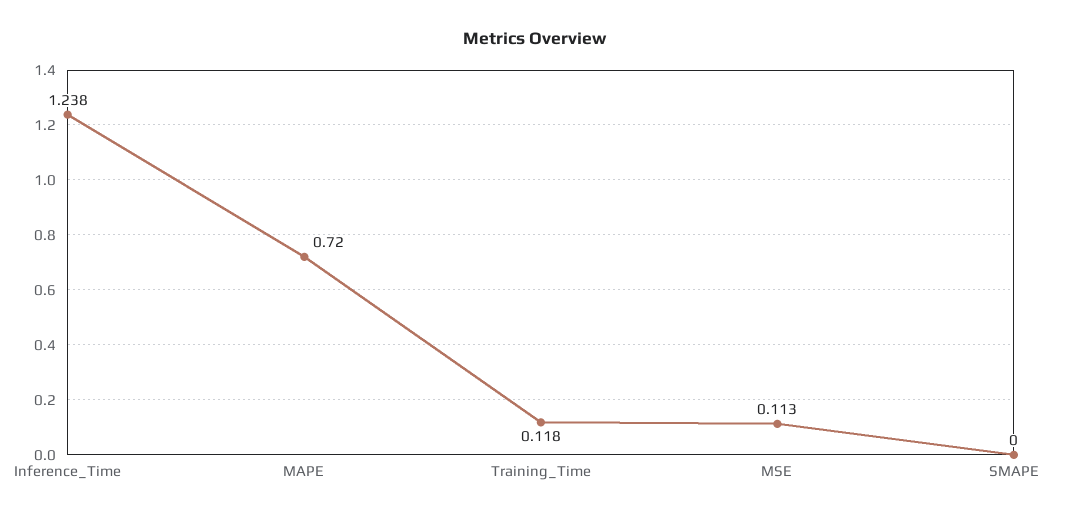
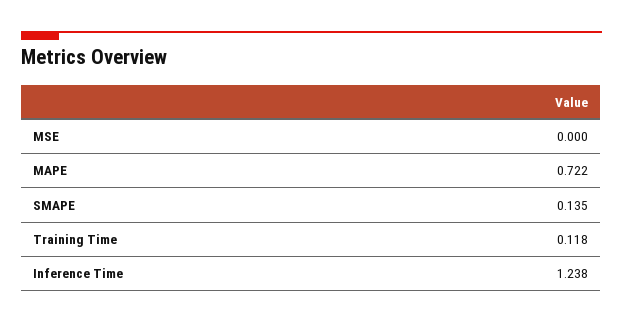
MAPE: 0.72 -> 0.722
MSE: 0.113 -> 0
SMAPE: 0 -> 0.135

